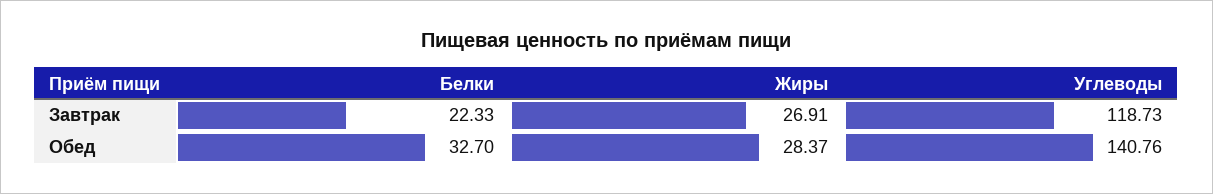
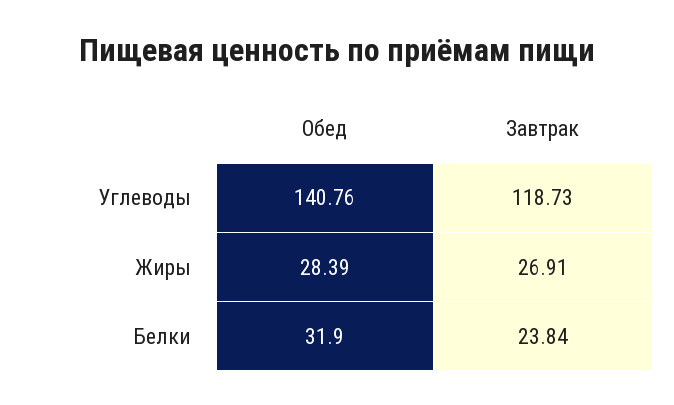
Белки, Завтрак: 22.33 -> 23.84
Белки, Обед: 32.7 -> 31.9
Жиры, Обед: 28.37 -> 28.39

